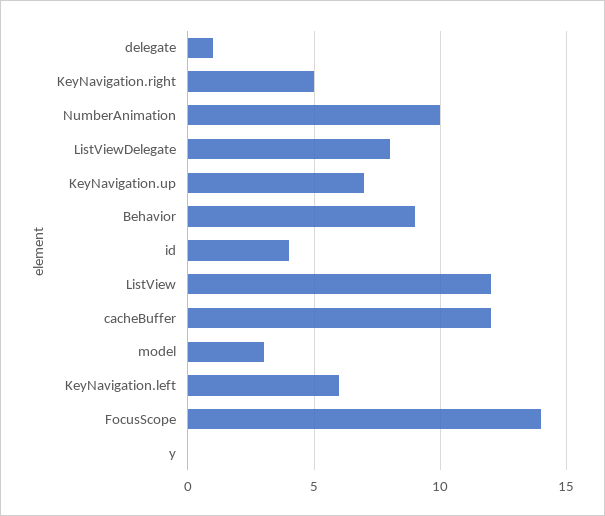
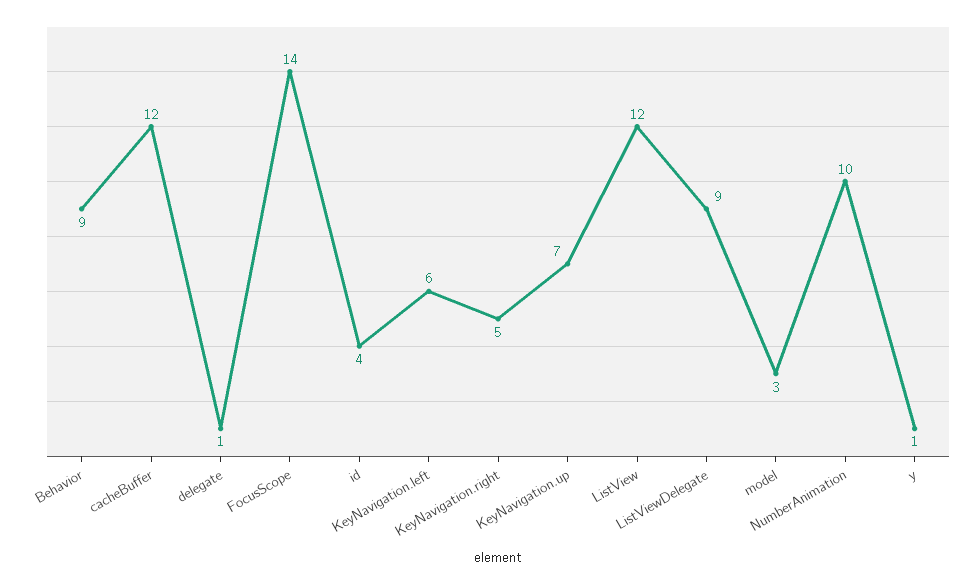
ListViewDelegate: 8 -> 9
y: 0 -> 1

